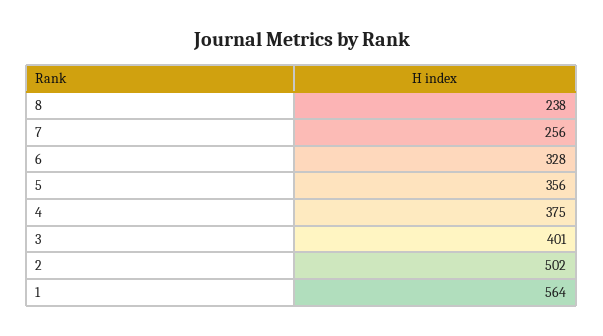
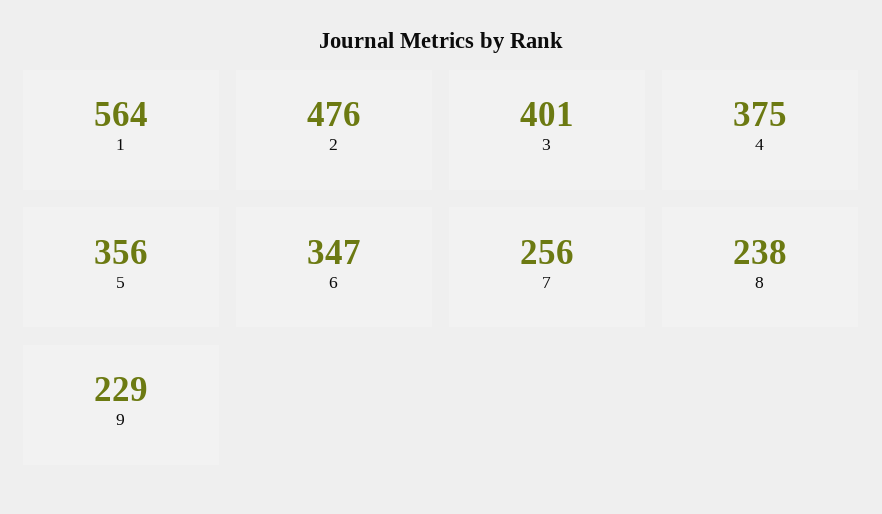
6: 328 -> 347
2: 502 -> 476
9: none -> 229

